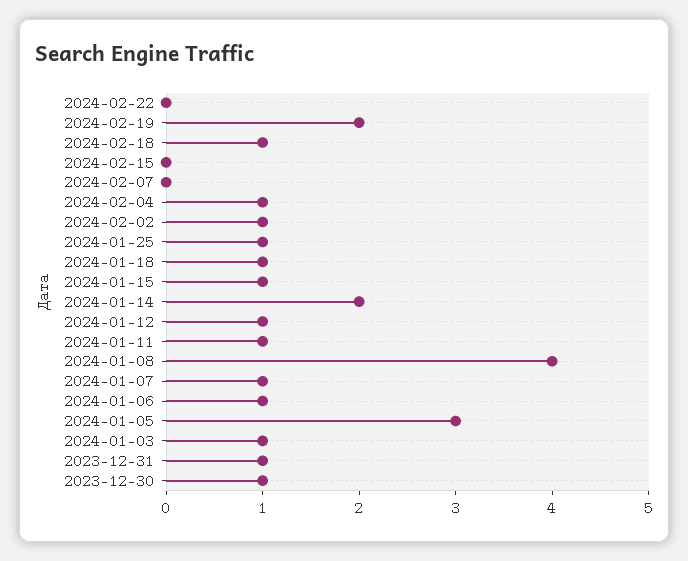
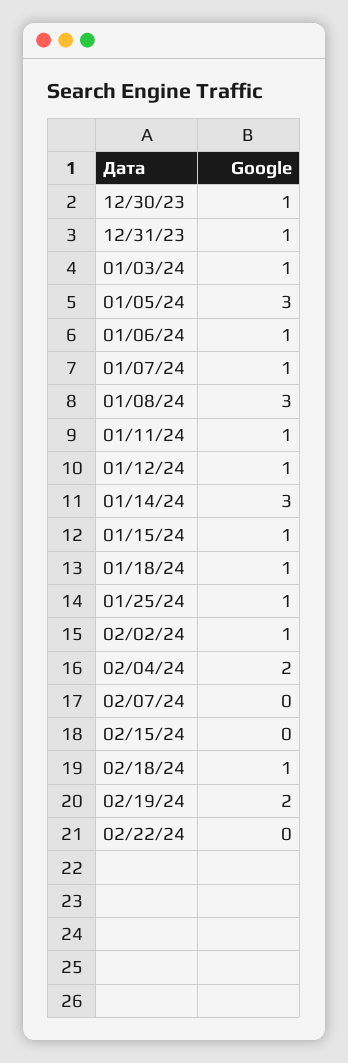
2024-02-04: 1 -> 2
2024-01-14: 2 -> 3
2024-01-08: 4 -> 3

